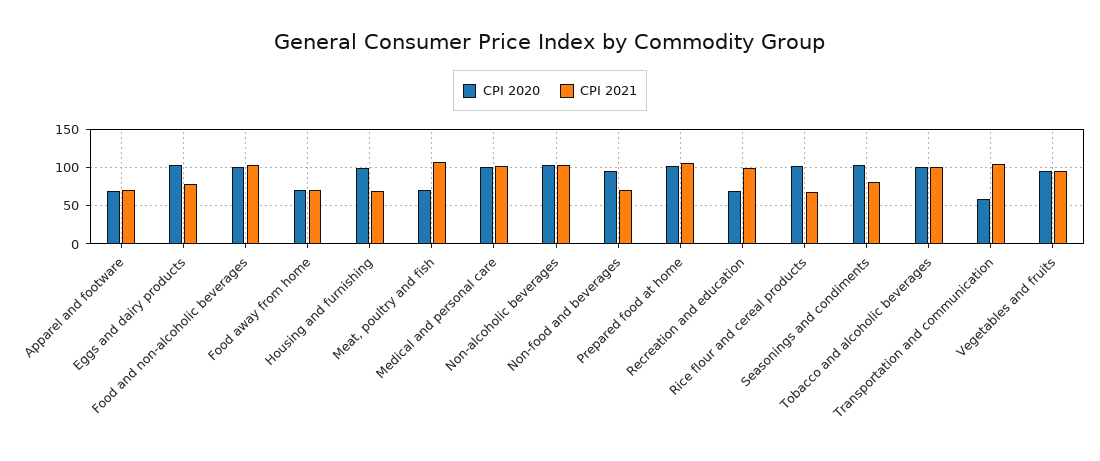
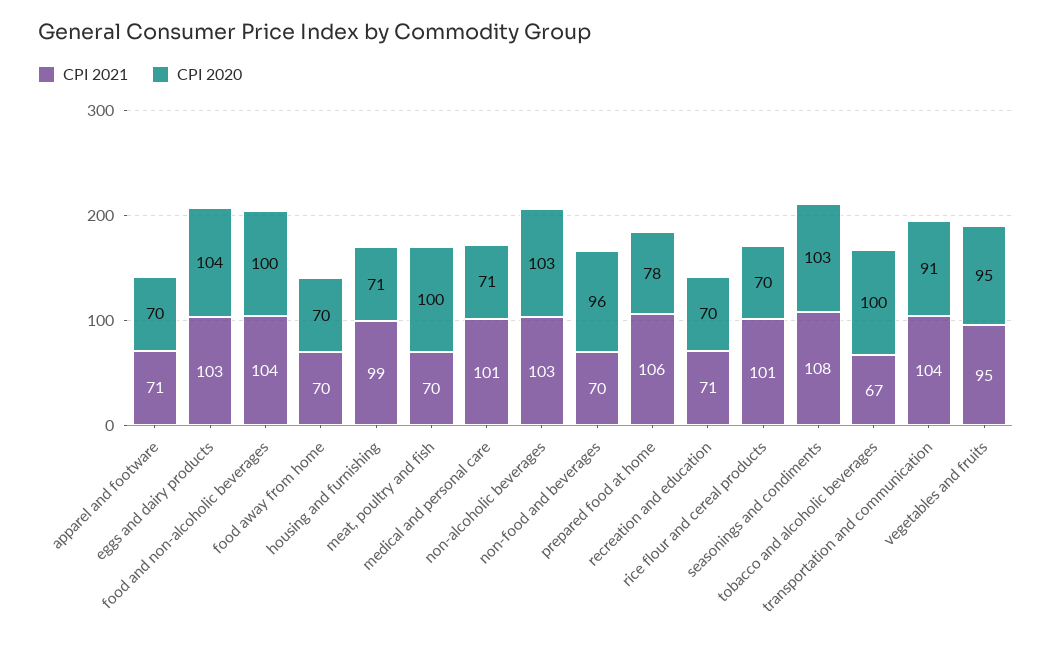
CPI 2021, Eggs and dairy products: 80 -> 103
CPI 2020, Housing and furnishing: 100 -> 71
CPI 2021, Housing and furnishing: 70 -> 99
CPI 2020, Meat, poultry and fish: 70 -> 100
CPI 2021, Meat, poultry and fish: 110 -> 70
CPI 2020, Medical and personal care: 100 -> 71
CPI 2020, Prepared food at home: 100 -> 78
CPI 2021, Recreation and education: 100 -> 71
CPI 2020, Rice flour and cereal products: 100 -> 70
CPI 2021, Rice flour and cereal products: 70 -> 101
CPI 2021, Seasonings and condiments: 80 -> 108
CPI 2021, Tobacco and alcoholic beverages: 100 -> 67
CPI 2020, Transportation and communication: 60 -> 91

